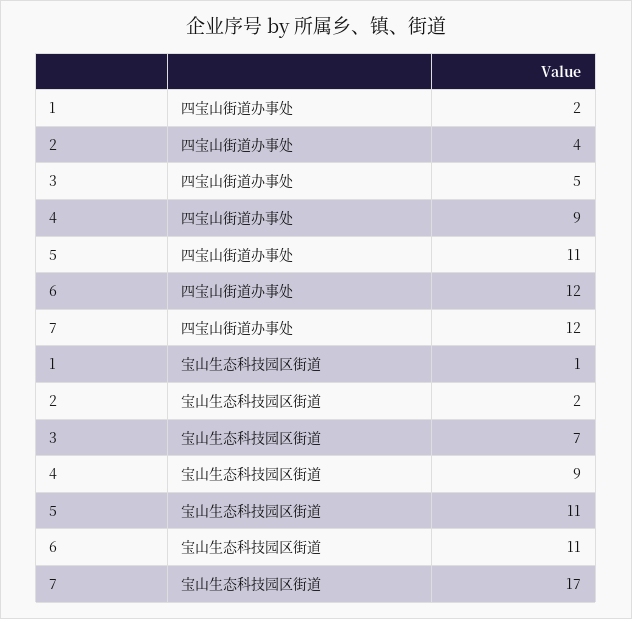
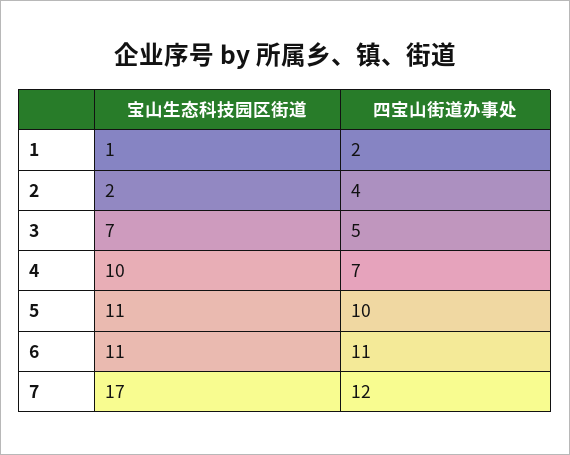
4, 四宝山街道办事处: 9 -> 7
5, 四宝山街道办事处: 11 -> 10
6, 四宝山街道办事处: 12 -> 11
4, 宝山生态科技园区街道: 9 -> 10

